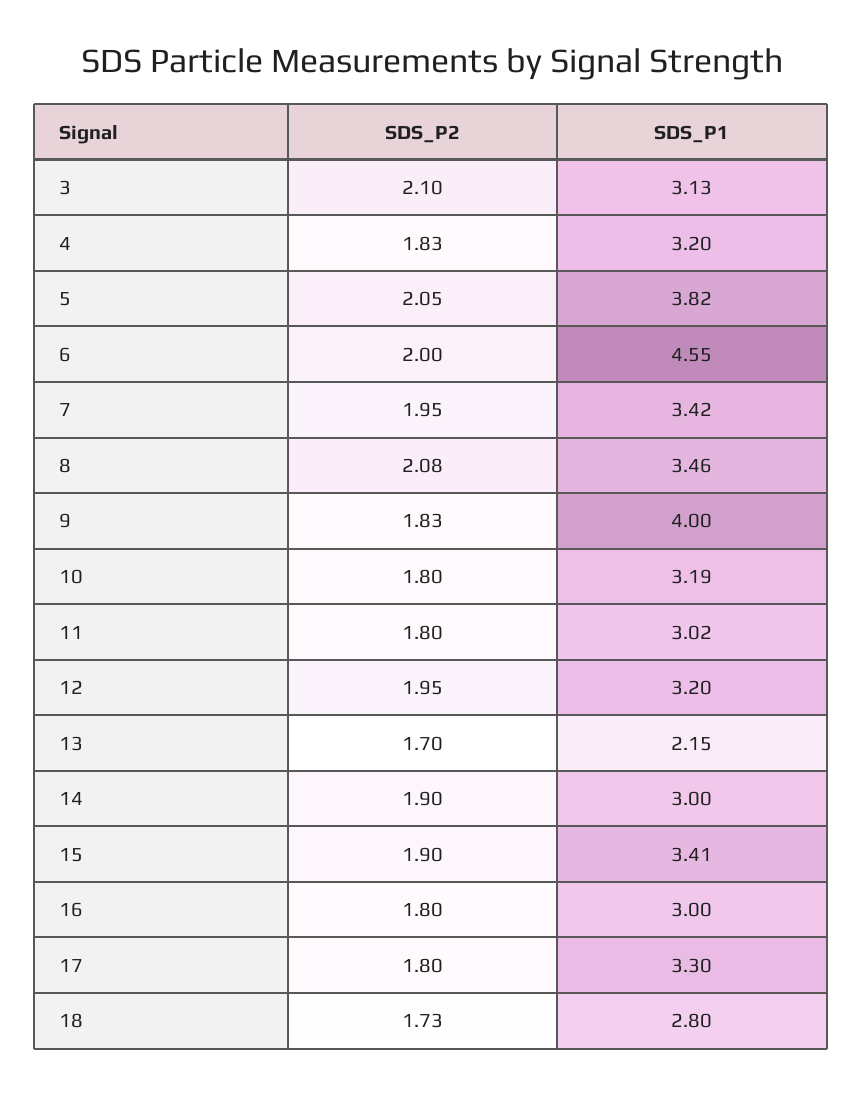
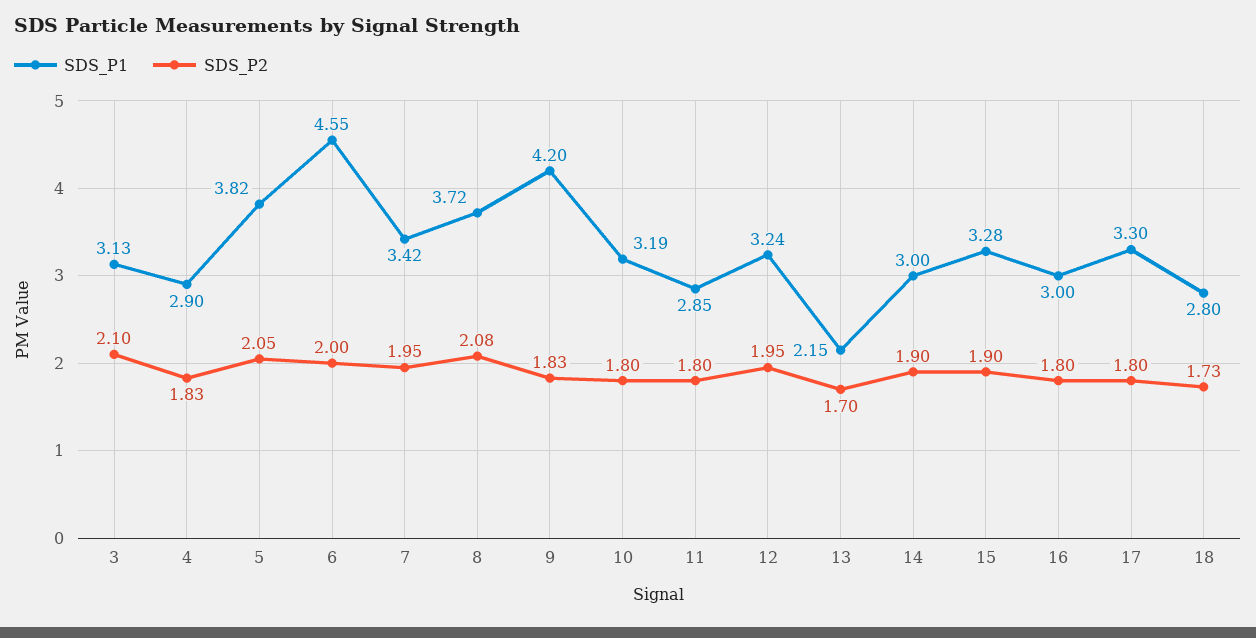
SDS_P1, 4: 3.2 -> 2.9
SDS_P1, 8: 3.46 -> 3.72
SDS_P1, 9: 4 -> 4.2
SDS_P1, 11: 3.02 -> 2.85
SDS_P1, 12: 3.2 -> 3.24
SDS_P1, 15: 3.41 -> 3.28

